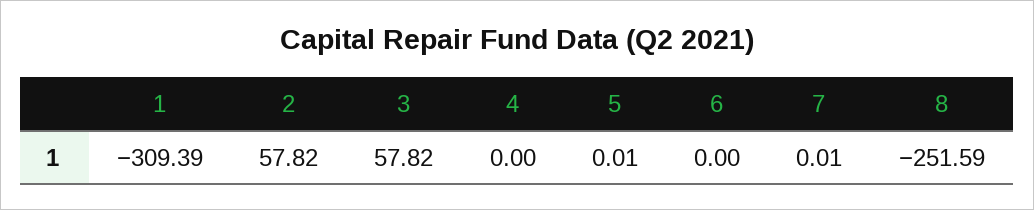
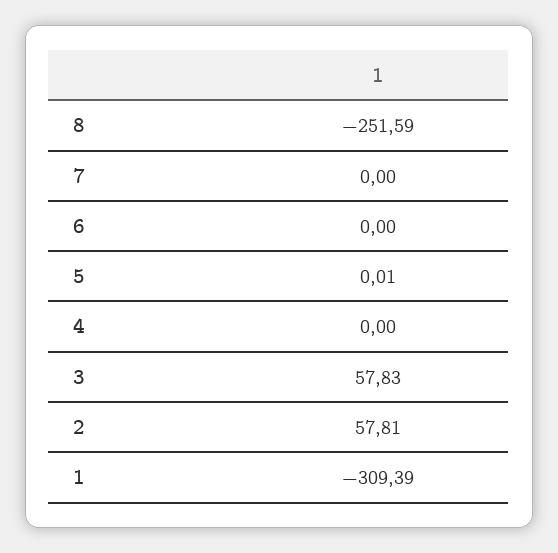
2: 57.82 -> 57.81
3: 57.82 -> 57.83
7: 0.01 -> 0

